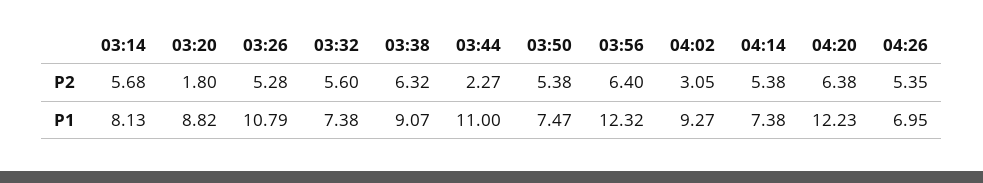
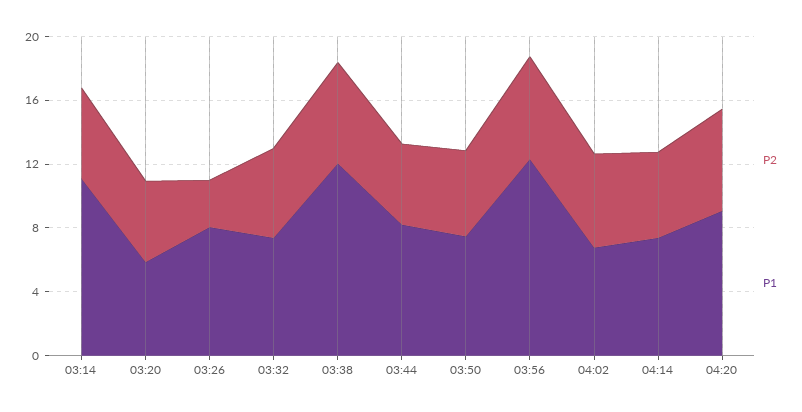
P2, 03:20: 1.8 -> 5
P2, 03:26: 5.28 -> 3
P2, 03:44: 2.27 -> 5
P2, 04:02: 3.05 -> 6
P2, 04:26: 5.35 -> none
P1, 03:14: 8.13 -> 11
P1, 03:20: 8.82 -> 6
P1, 03:26: 10.79 -> 8
P1, 03:38: 9.07 -> 12
P1, 03:44: 11 -> 8
P1, 04:02: 9.27 -> 7
P1, 04:20: 12.23 -> 9
P1, 04:26: 6.95 -> none

